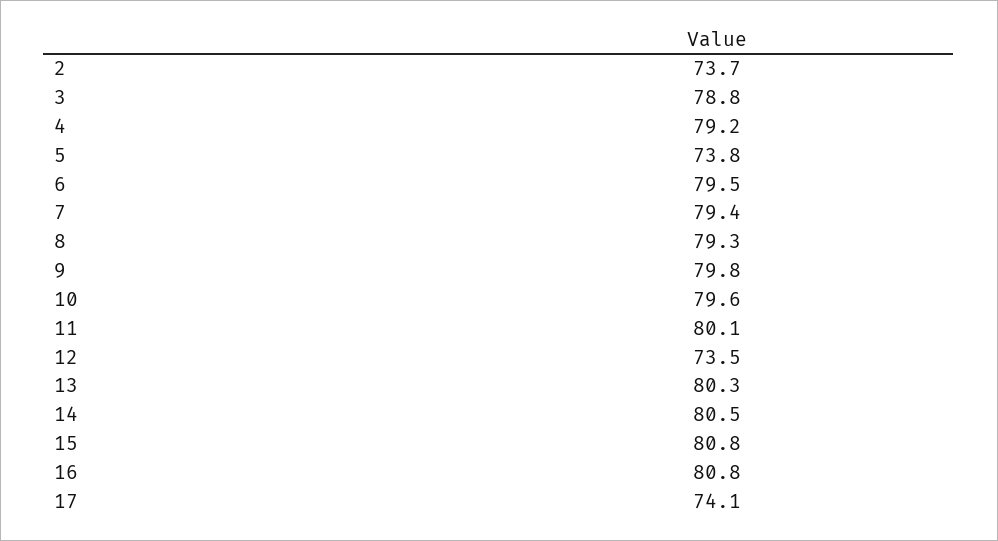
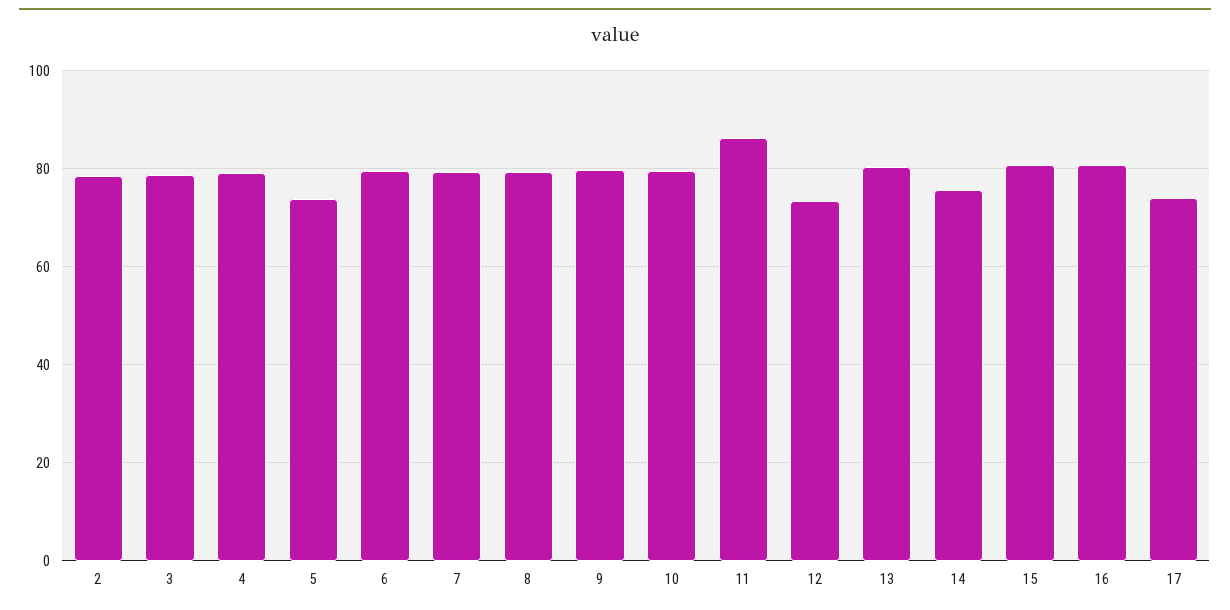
2: 73.7 -> 78
11: 80.1 -> 86
14: 80.5 -> 76

